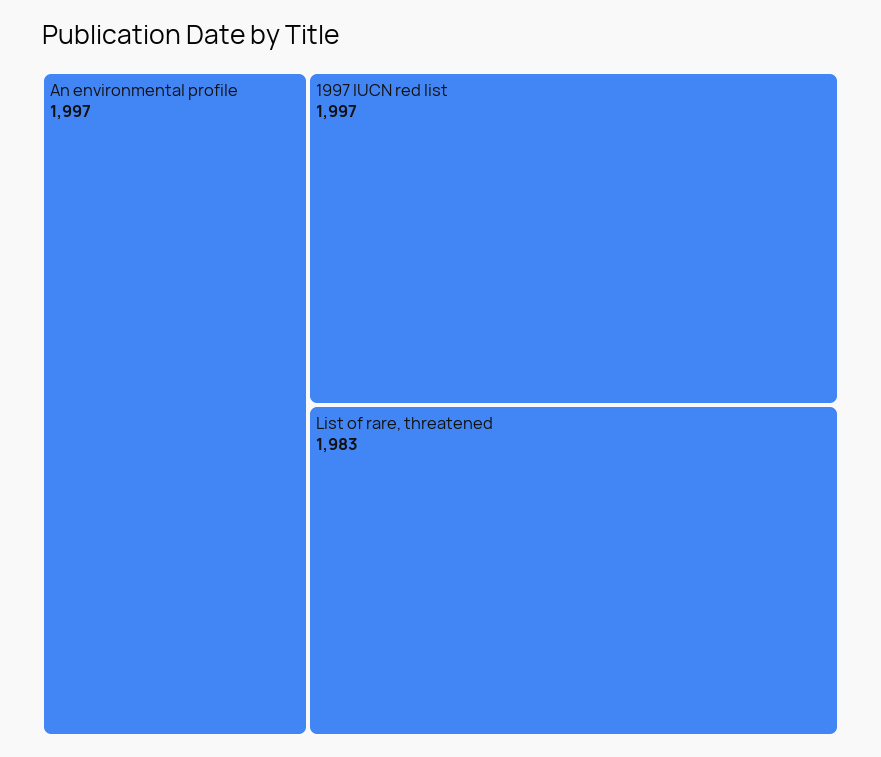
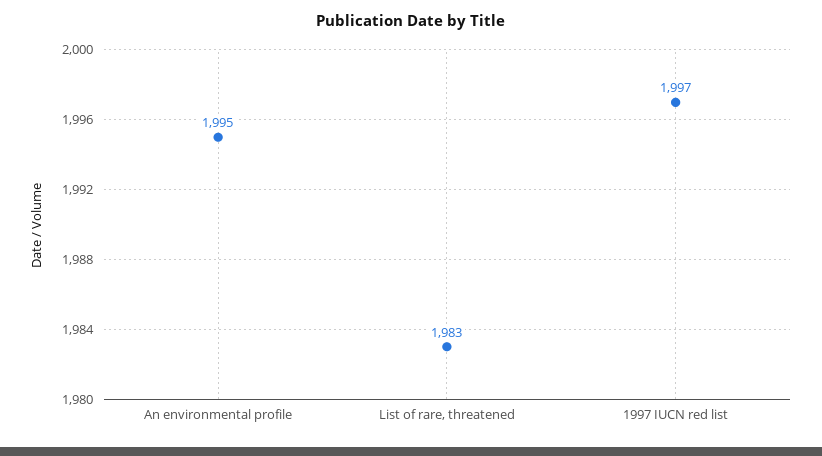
An environmental profile: 1997 -> 1995

